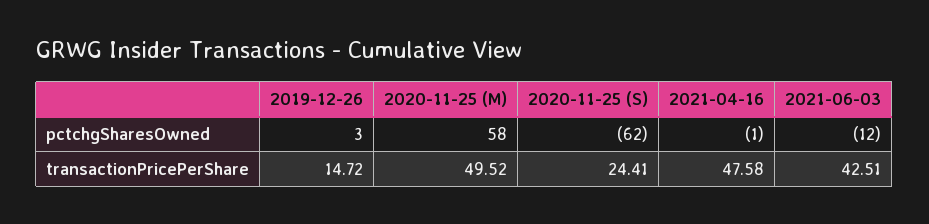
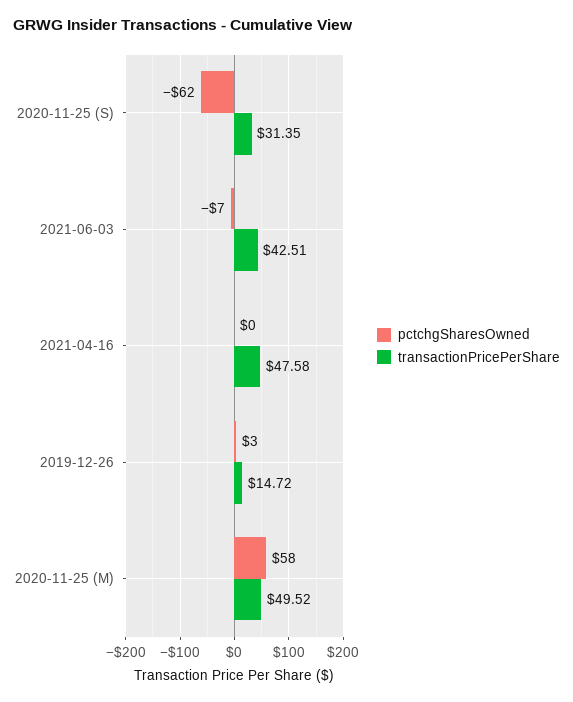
pctchgSharesOwned, 2021-04-16: -1 -> 0
pctchgSharesOwned, 2021-06-03: -12 -> -7
transactionPricePerShare, 2020-11-25 (S): 24.41 -> 31.35

